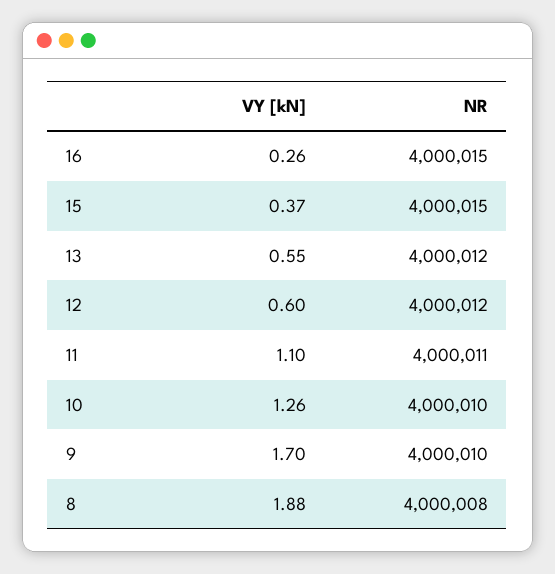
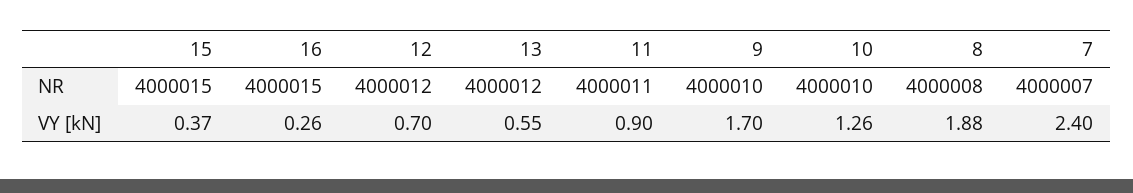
VY [kN], 12: 0.6 -> 0.7
VY [kN], 11: 1.1 -> 0.9
NR, 7: none -> 4000007
VY [kN], 7: none -> 2.4

